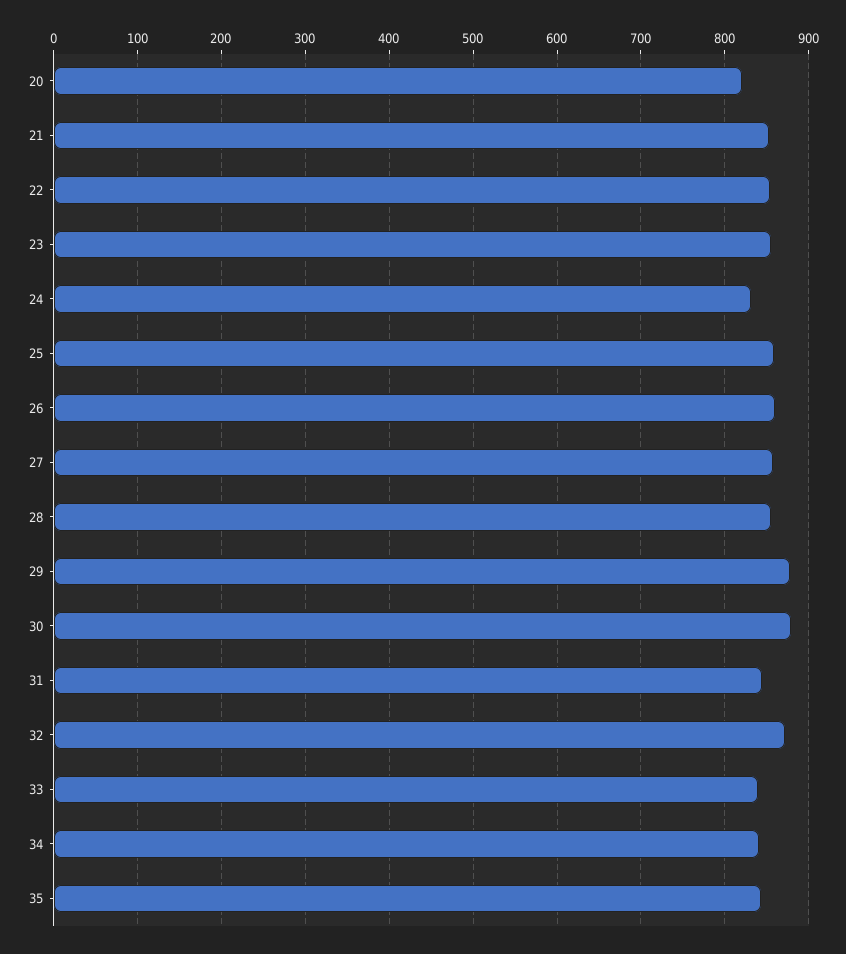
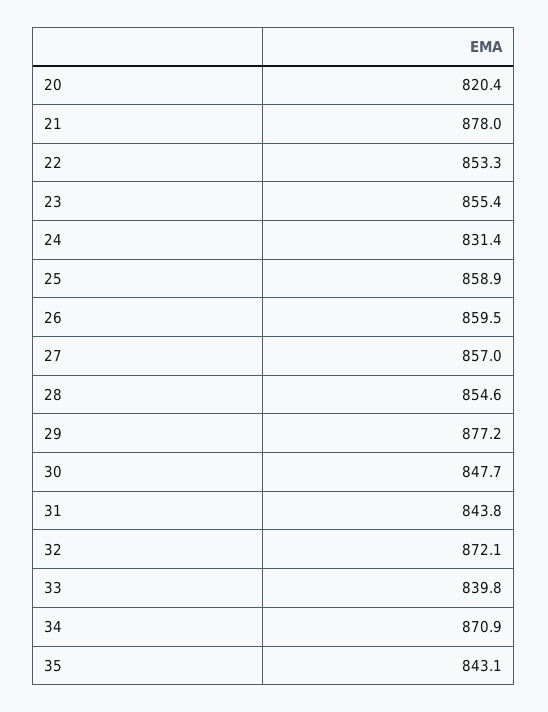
21: 850 -> 878
30: 880 -> 847.7
34: 840 -> 870.9

